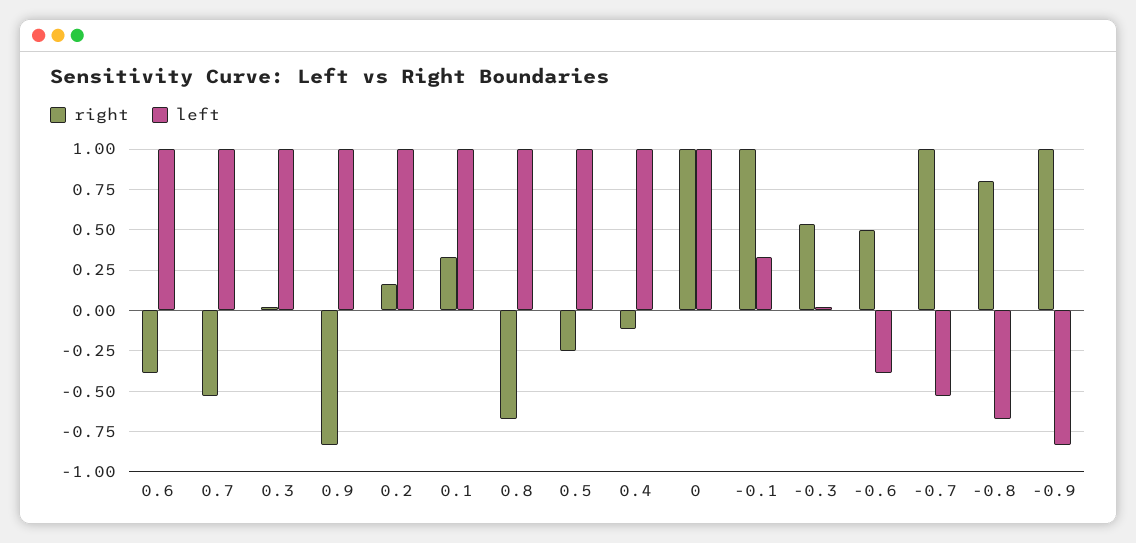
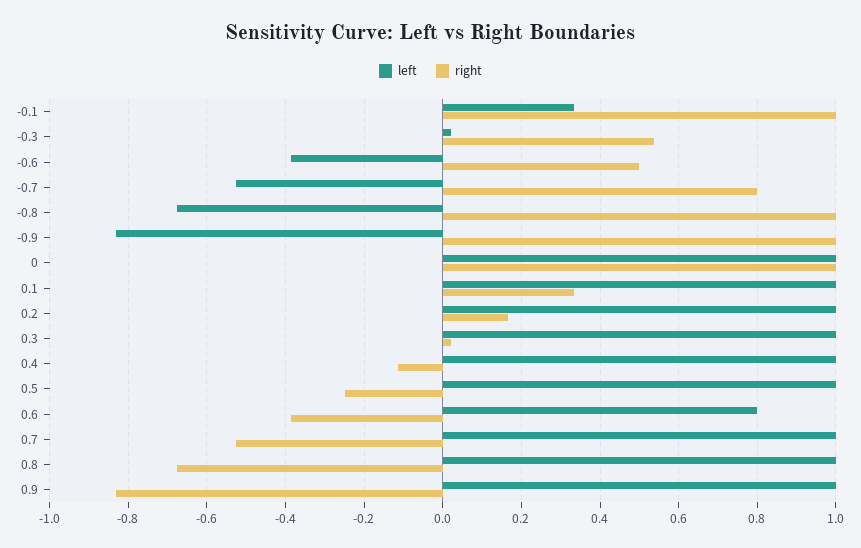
left, 0.6: 1 -> 0.8
right, -0.7: 1 -> 0.8
right, -0.8: 0.8 -> 1

